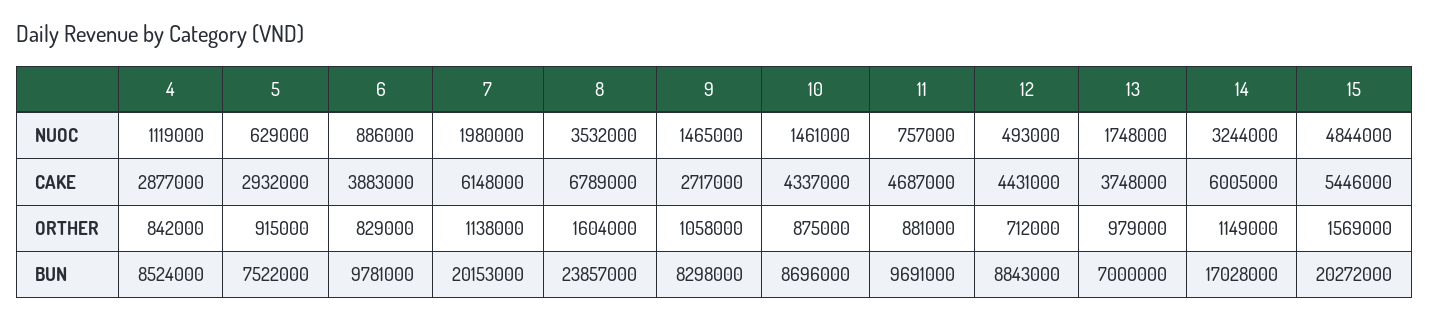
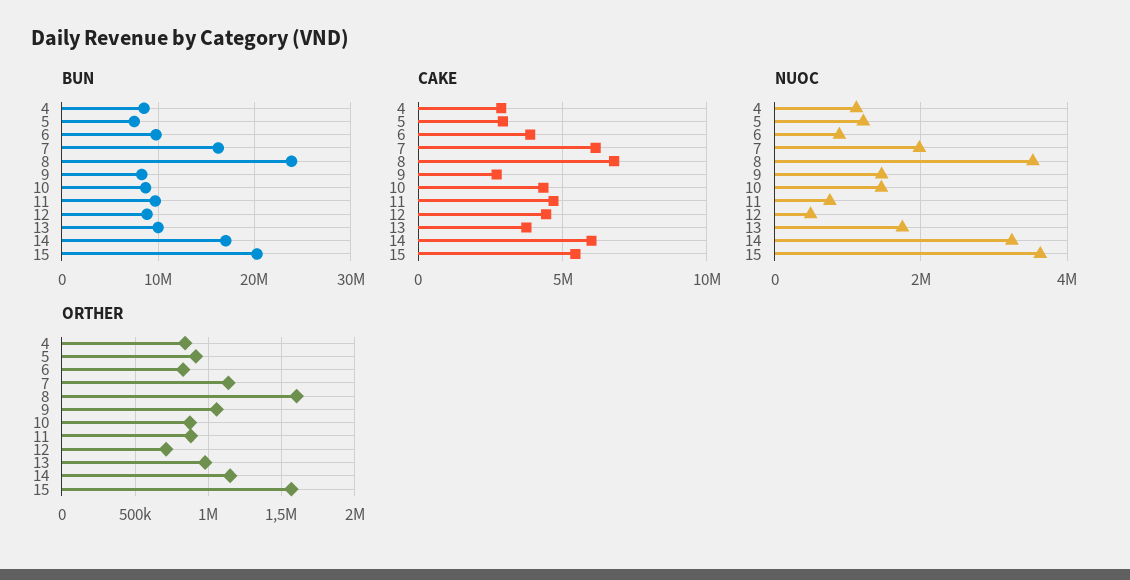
NUOC, 5: 629000 -> 1200000
NUOC, 15: 4844000 -> 3600000
BUN, 7: 20153000 -> 16000000
BUN, 13: 7000000 -> 10000000

